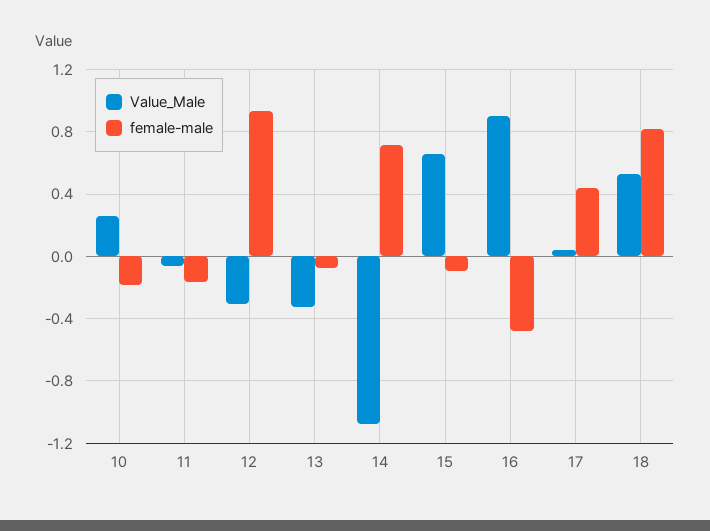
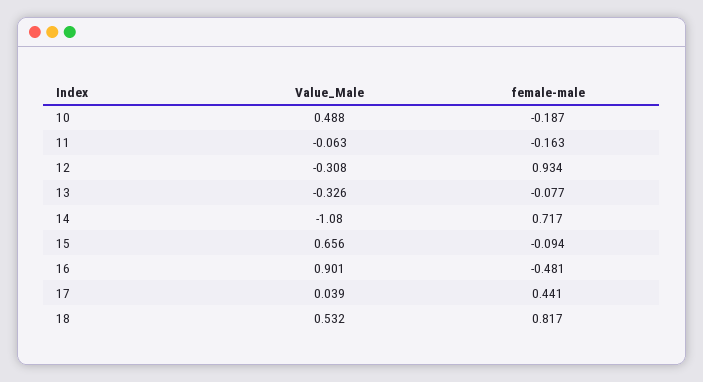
Value_Male, 10: 0.25 -> 0.488

